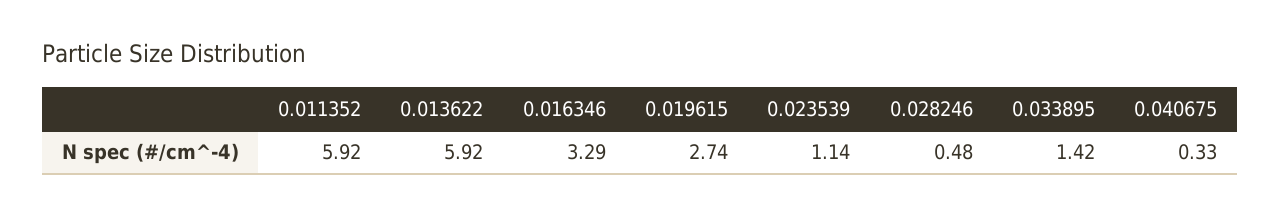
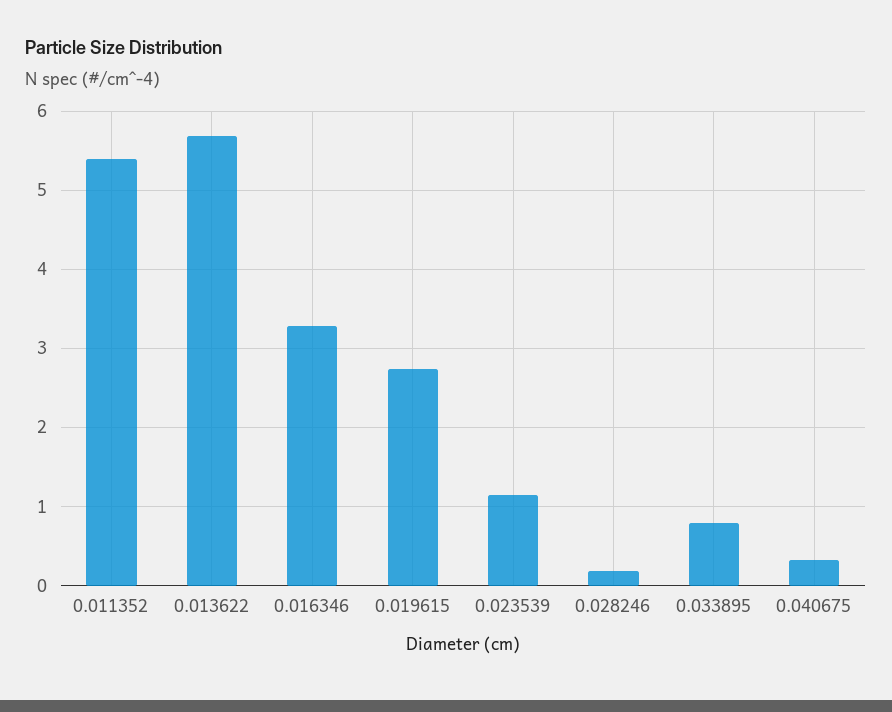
0.011352: 5.92 -> 5.4
0.013622: 5.92 -> 5.7
0.028246: 0.48 -> 0.2
0.033895: 1.42 -> 0.8

